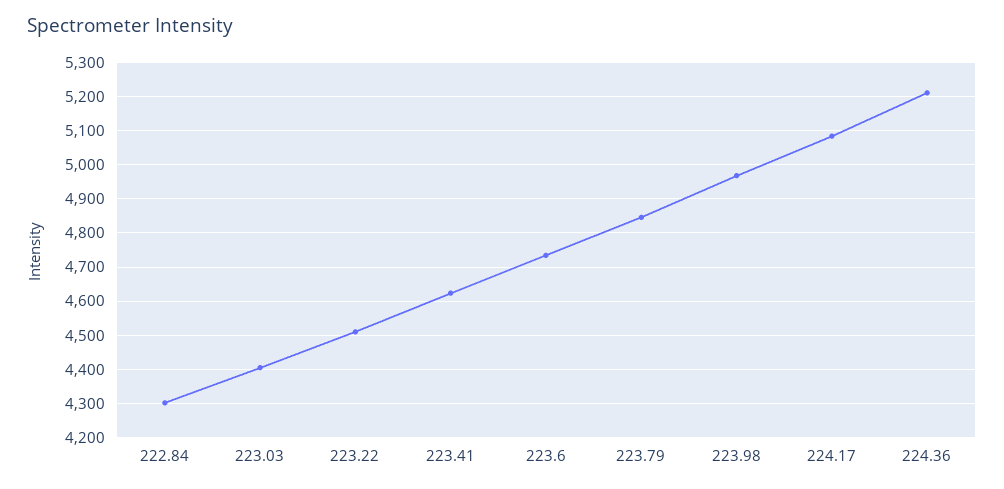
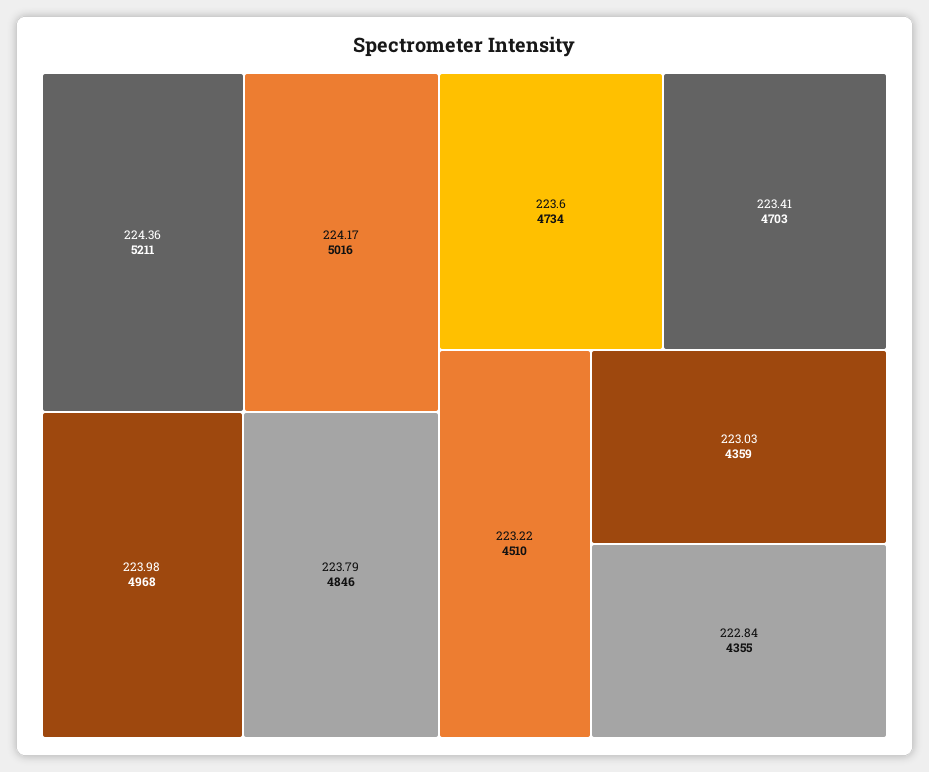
222.84: 4300 -> 4355
223.03: 4400 -> 4359
223.41: 4620 -> 4703
224.17: 5080 -> 5016

